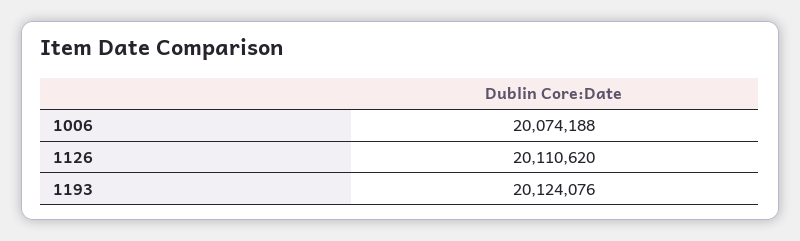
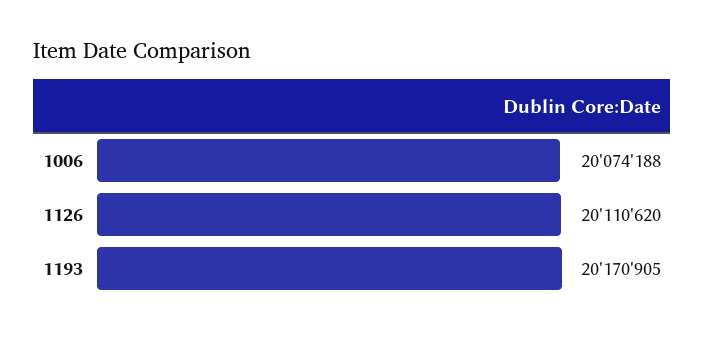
1193: 20124076 -> 20170905

